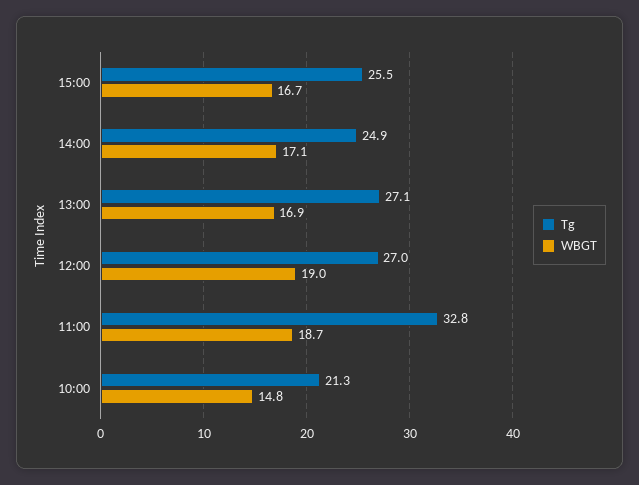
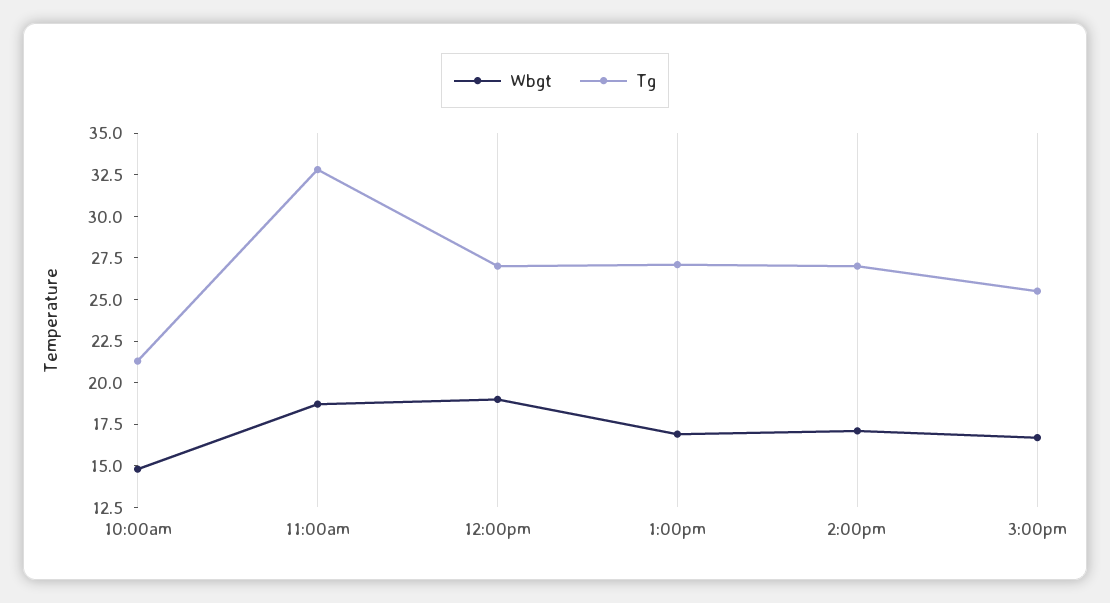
Tg, 14:00: 24.9 -> 27

